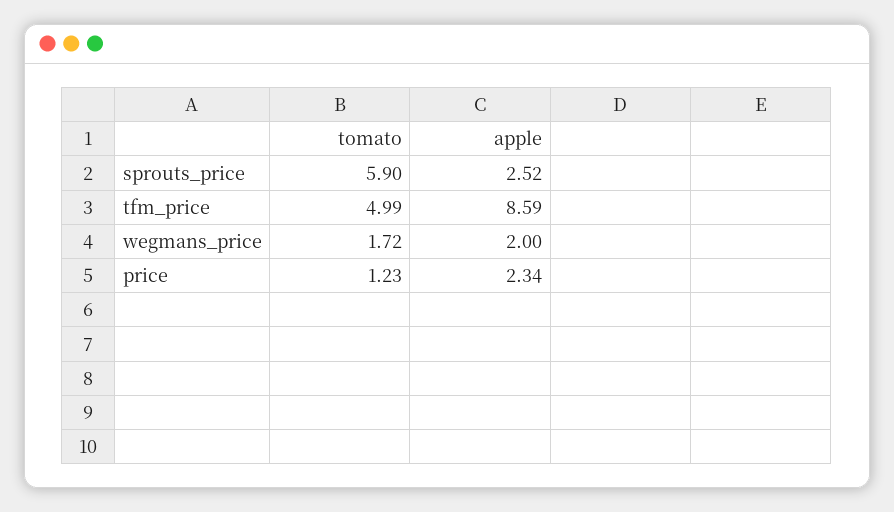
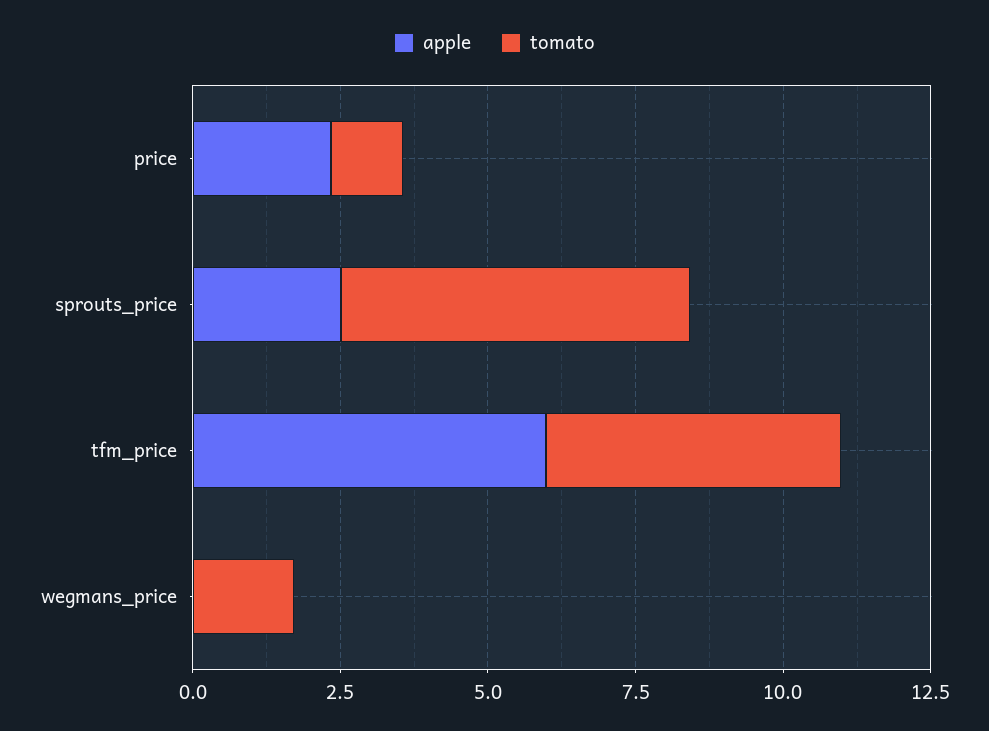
apple, tfm_price: 8.59 -> 6
apple, wegmans_price: 2 -> 0

